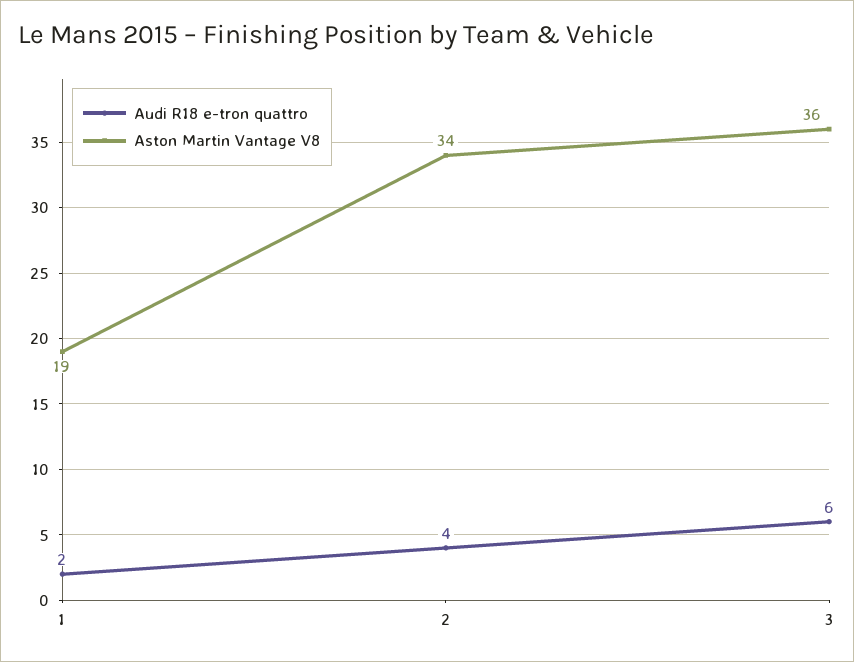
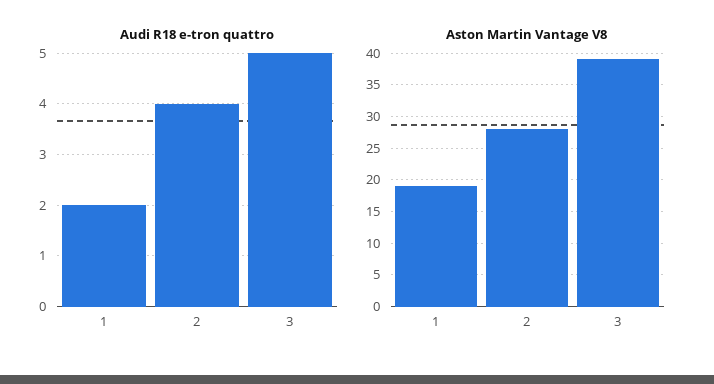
Aston Martin Vantage V8, 2: 34 -> 28
Audi R18 e-tron quattro, 3: 6 -> 5
Aston Martin Vantage V8, 3: 36 -> 39

